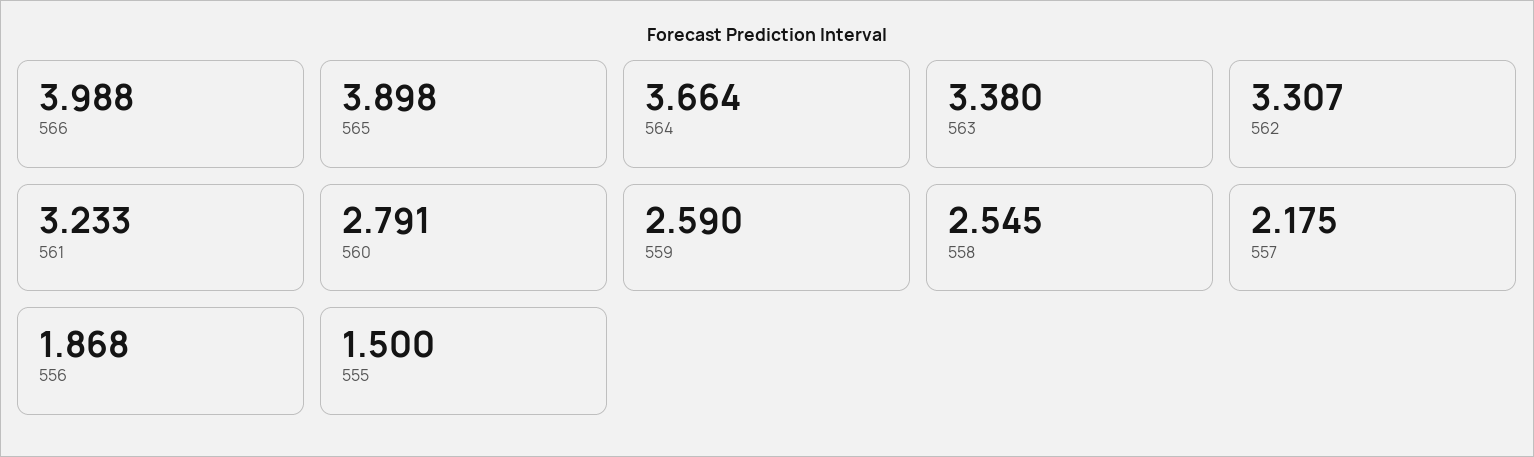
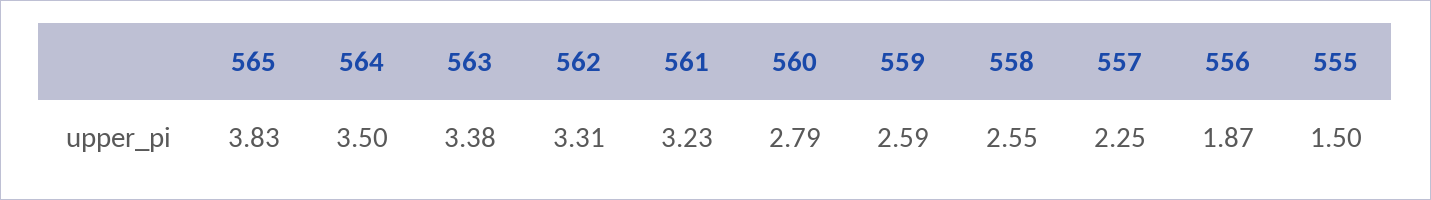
566: 3.988 -> none
565: 3.898 -> 3.83
564: 3.664 -> 3.5
557: 2.175 -> 2.25

